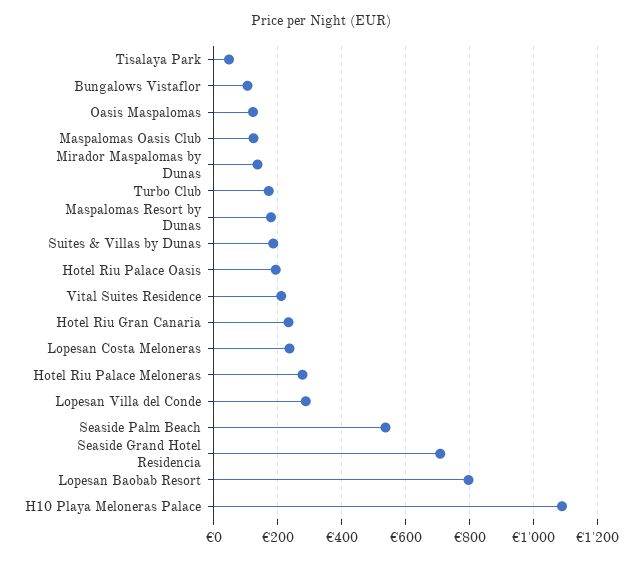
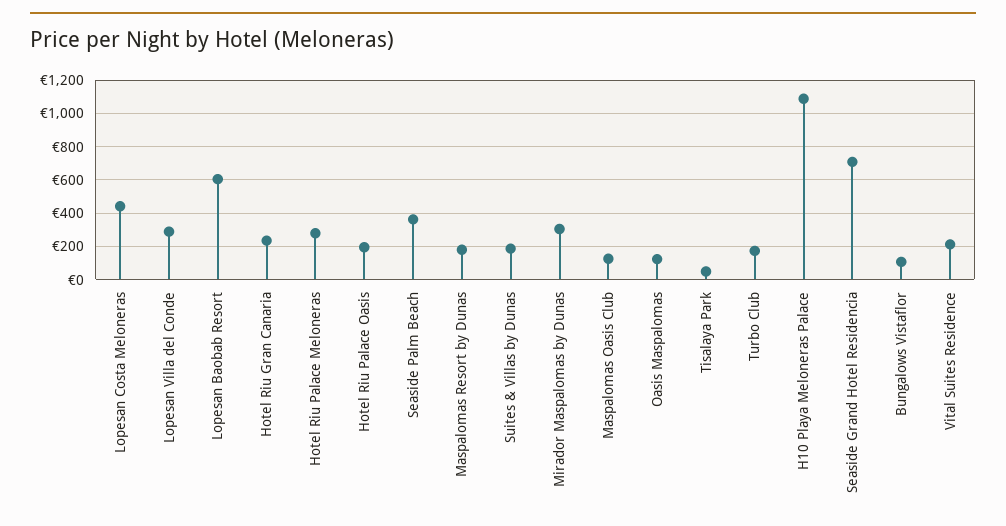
Mirador Maspalomas by Dunas: 140 -> 300
Lopesan Costa Meloneras: 240 -> 450
Seaside Palm Beach: 540 -> 350
Lopesan Baobab Resort: 800 -> 600

